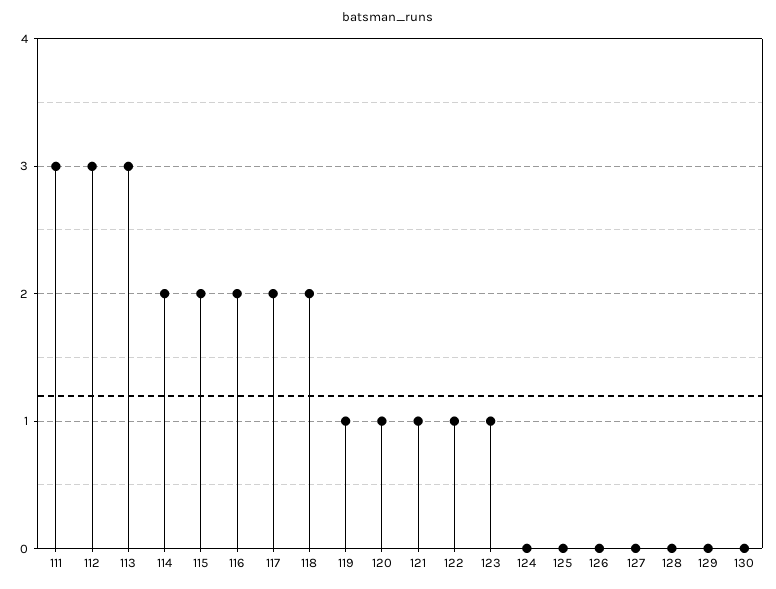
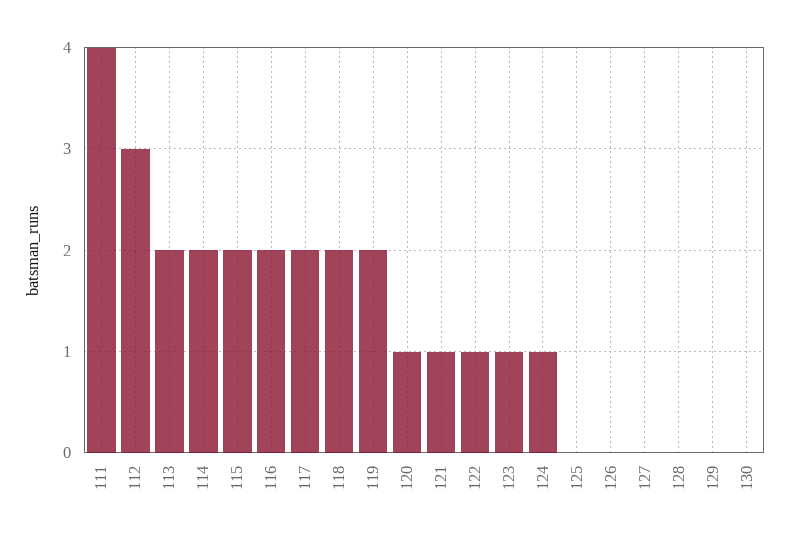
111: 3 -> 4
113: 3 -> 2
119: 1 -> 2
124: 0 -> 1

